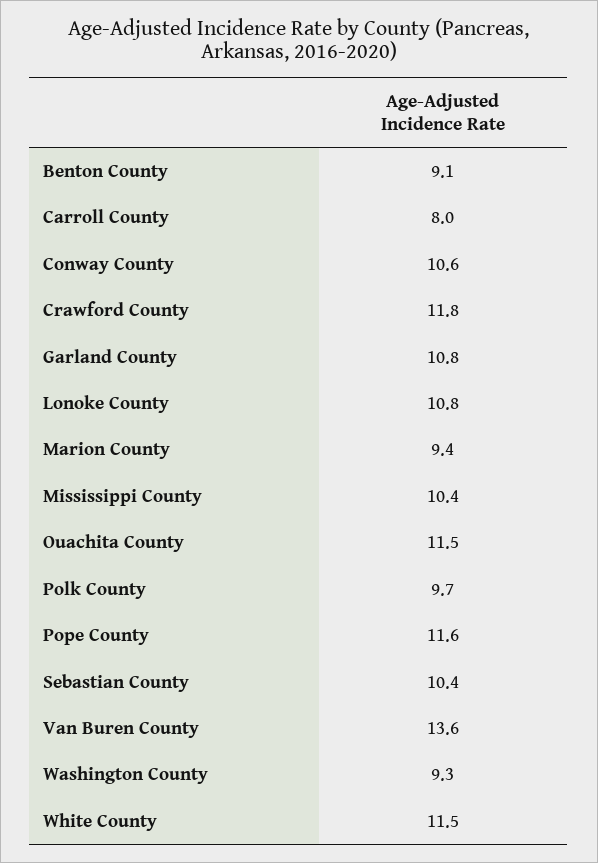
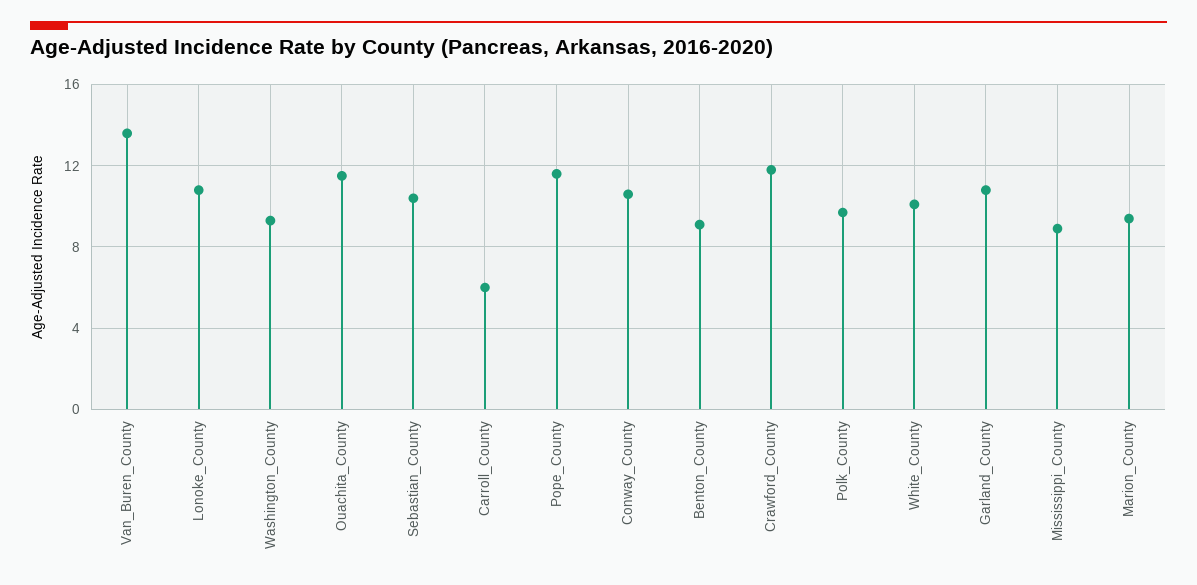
Carroll County: 8 -> 6
Mississippi County: 10.4 -> 9
White County: 11.5 -> 10

